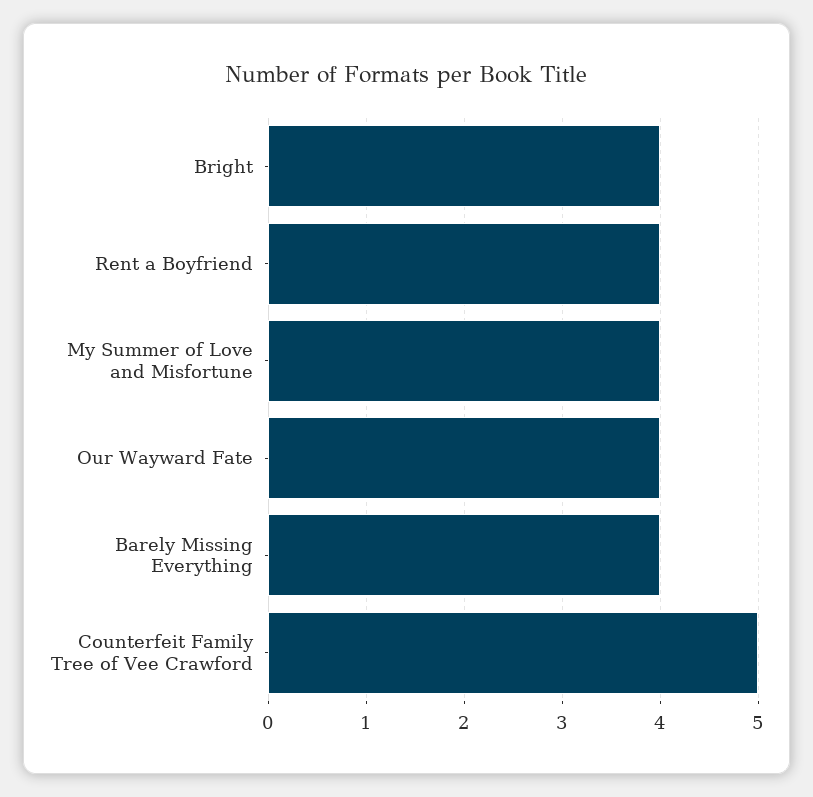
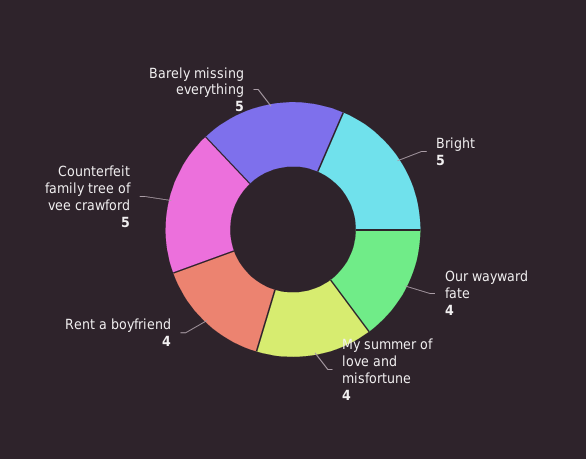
Bright: 4 -> 5
Barely Missing Everything: 4 -> 5

